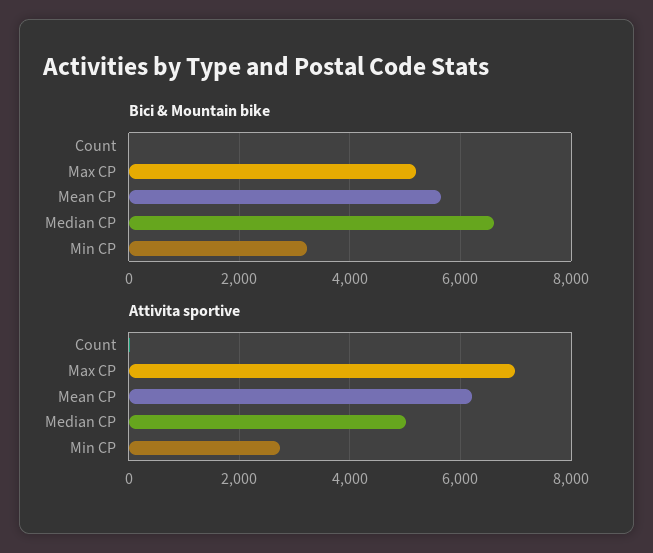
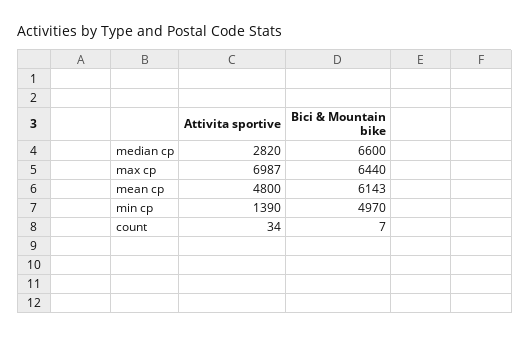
Bici & Mountain bike, Max CP: 5200 -> 6440
Bici & Mountain bike, Mean CP: 5600 -> 6143
Bici & Mountain bike, Min CP: 3200 -> 4970
Attivita sportive, Mean CP: 6200 -> 4800
Attivita sportive, Median CP: 5000 -> 2820
Attivita sportive, Min CP: 2800 -> 1390

